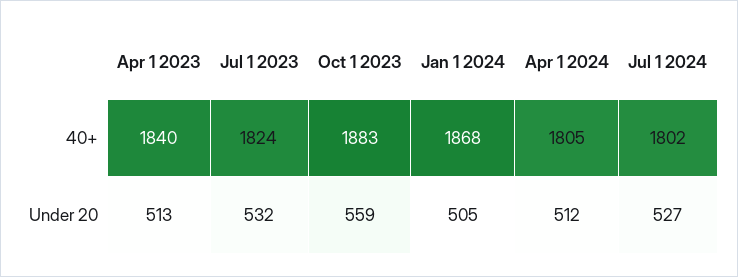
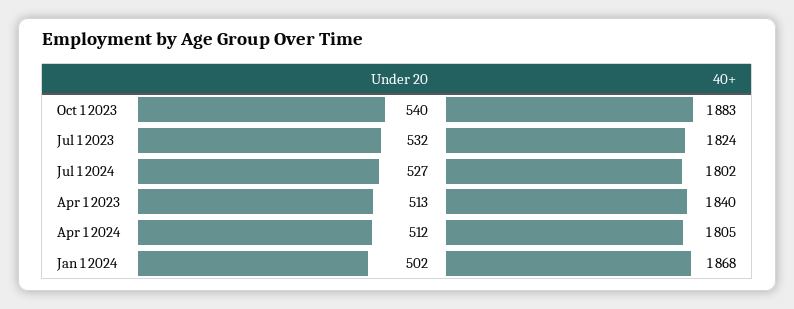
Oct 1 2023, Under 20: 559 -> 540
Jan 1 2024, Under 20: 505 -> 502

